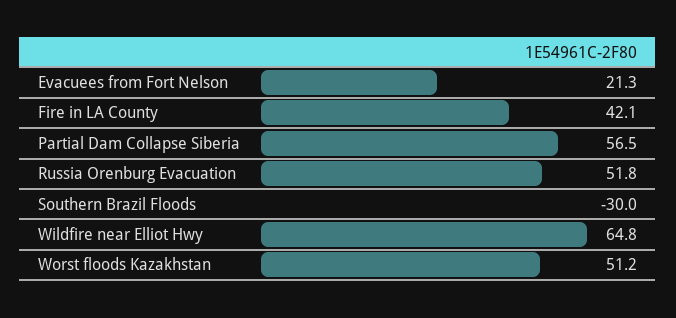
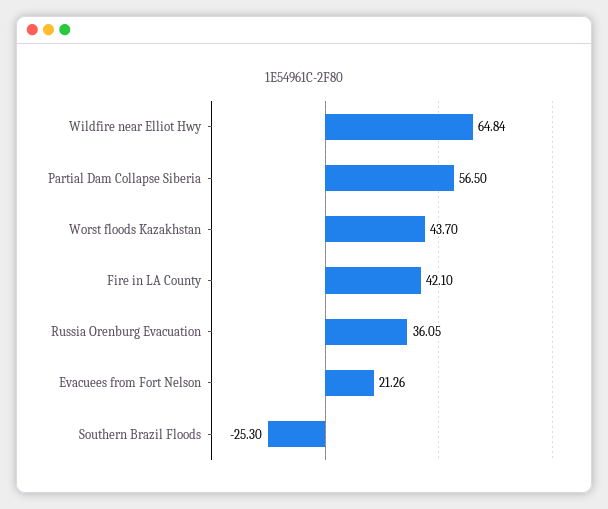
Russia Orenburg Evacuation: 51.8 -> 36.05
Southern Brazil Floods: -30 -> -25.3
Worst floods Kazakhstan: 51.2 -> 43.7

